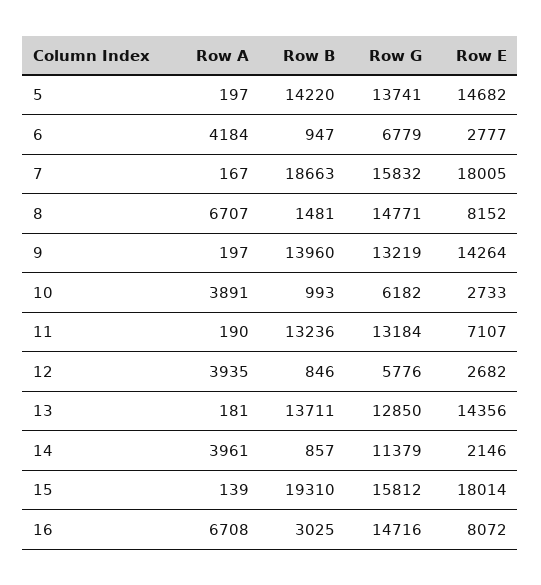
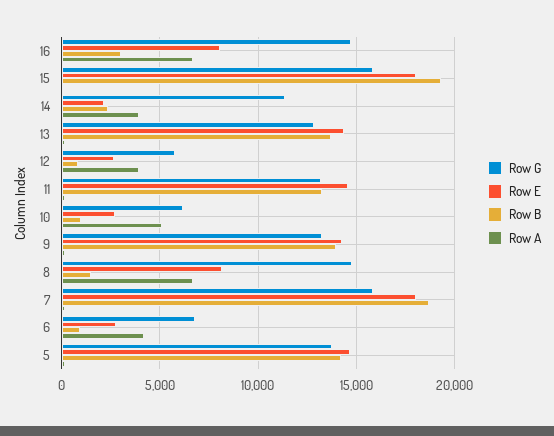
Row A, 10: 3891 -> 5000
Row E, 11: 7107 -> 14500
Row B, 14: 857 -> 2500

